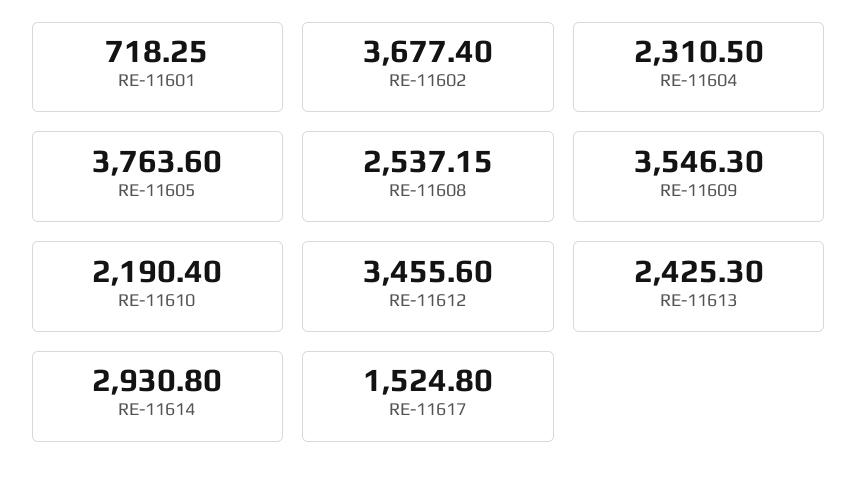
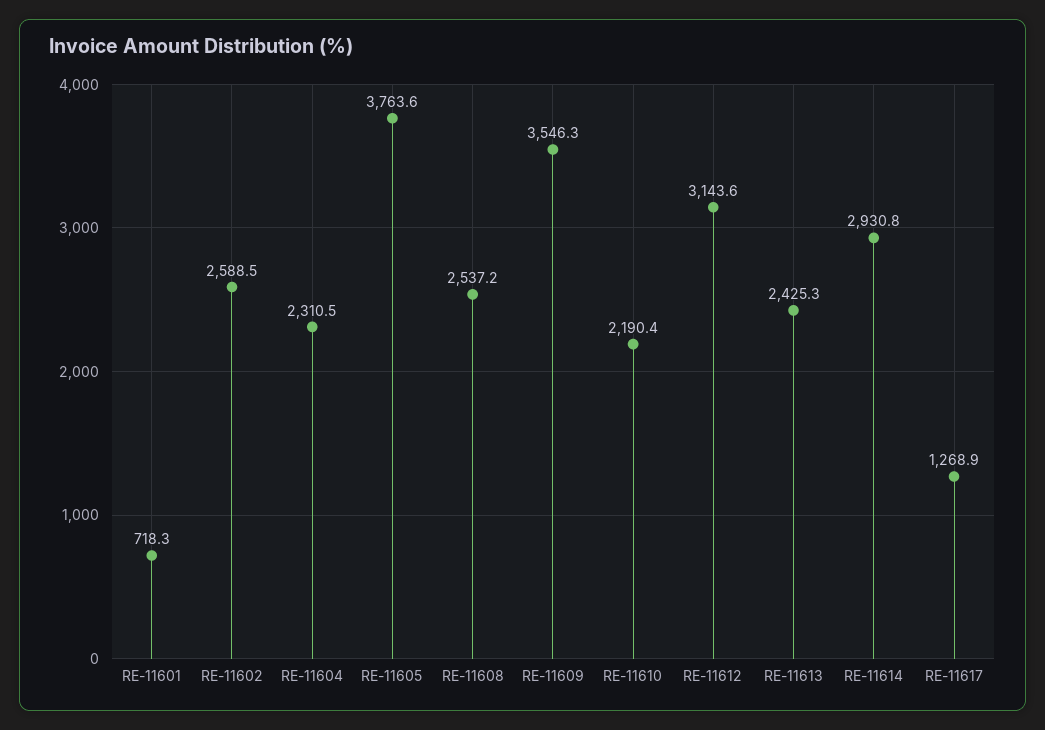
RE-11602: 3677.4 -> 2588.5
RE-11612: 3455.6 -> 3143.6
RE-11617: 1524.8 -> 1268.9

